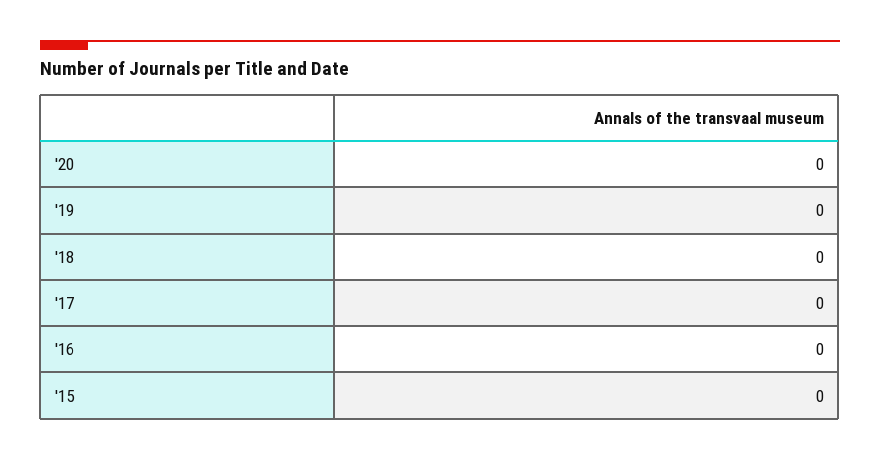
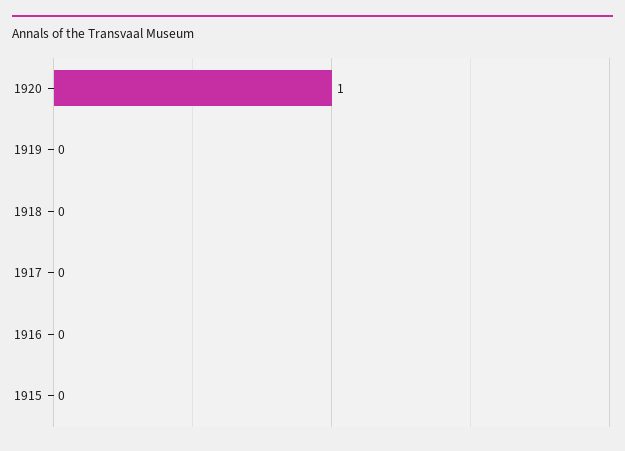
'20: 0 -> 1

